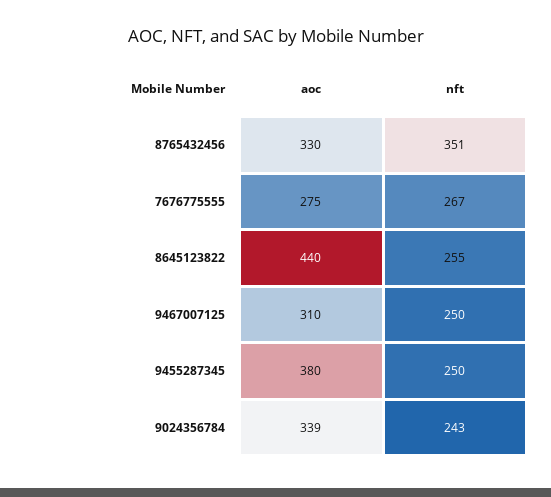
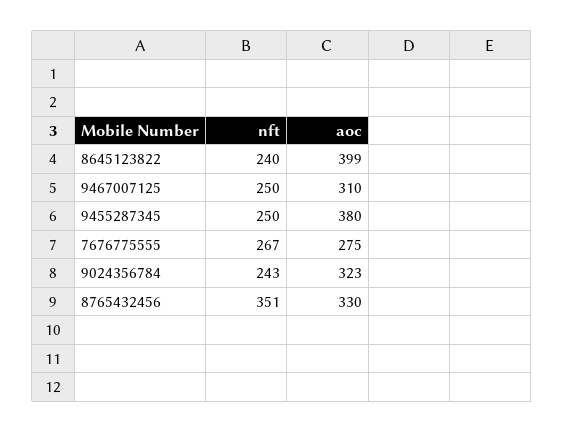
aoc, 8645123822: 440 -> 399
nft, 8645123822: 255 -> 240
aoc, 9024356784: 339 -> 323

